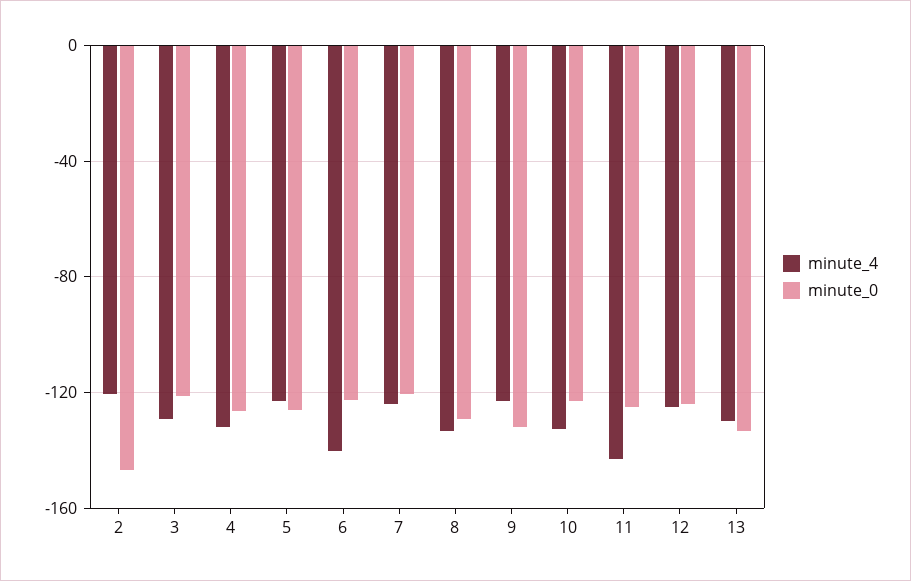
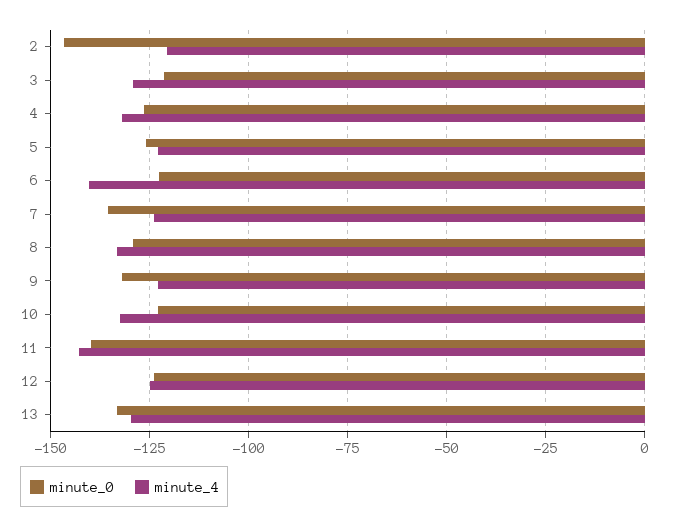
minute_0, 7: -120 -> -135
minute_0, 11: -125 -> -140

